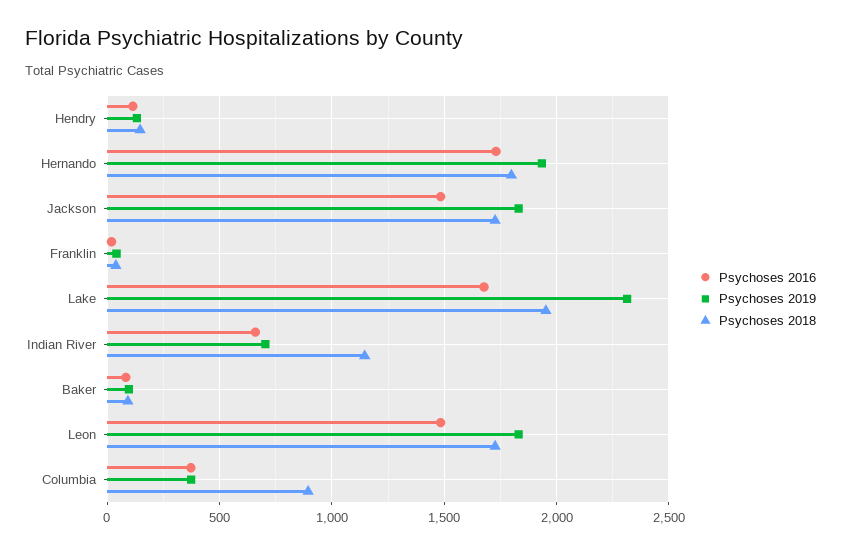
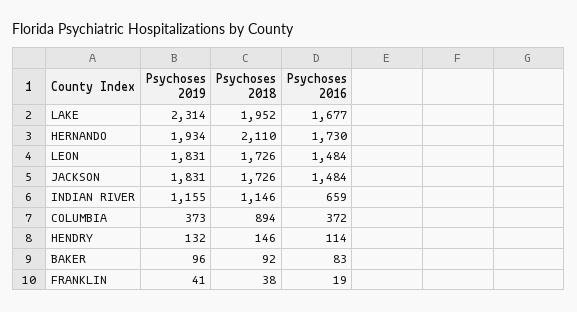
Psychoses 2018, Hernando: 1800 -> 2110
Psychoses 2019, Indian River: 700 -> 1155

